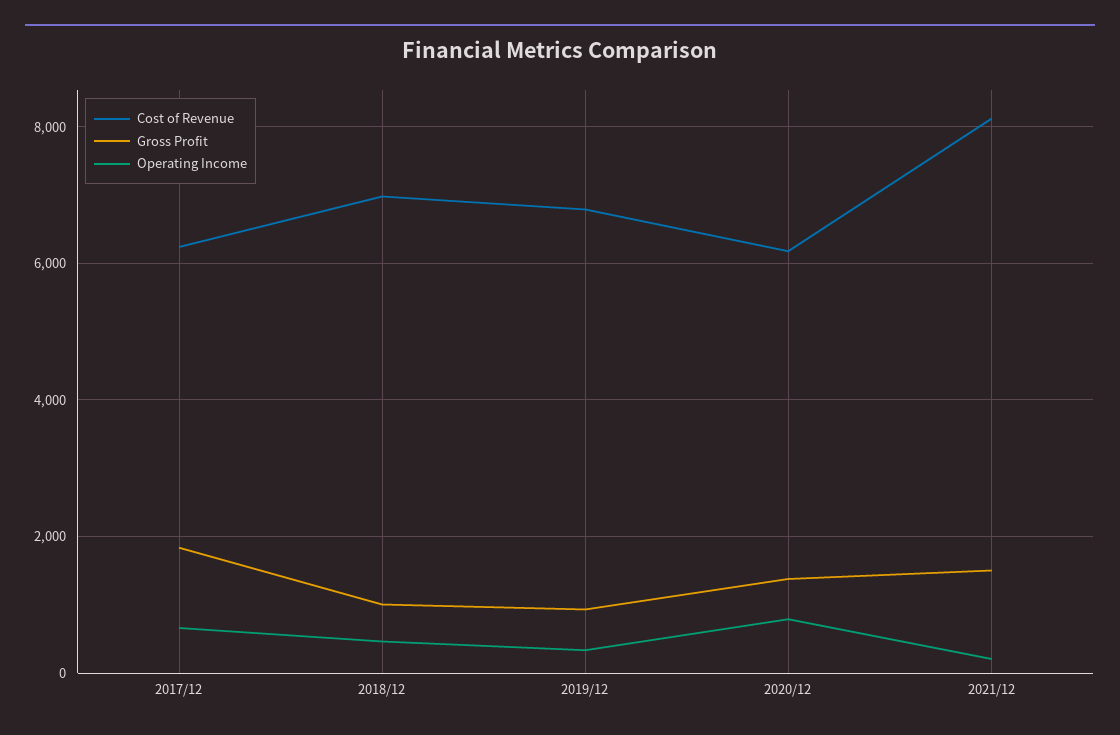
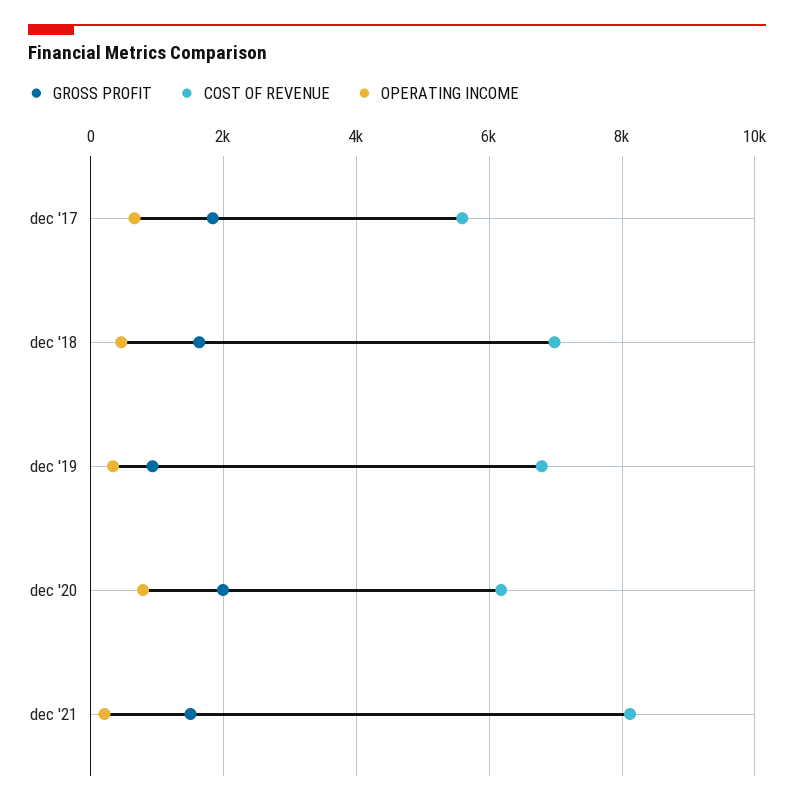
Cost of Revenue, 2017/12: 6200 -> 5600
Gross Profit, 2018/12: 1000 -> 1600
Gross Profit, 2020/12: 1400 -> 2000

